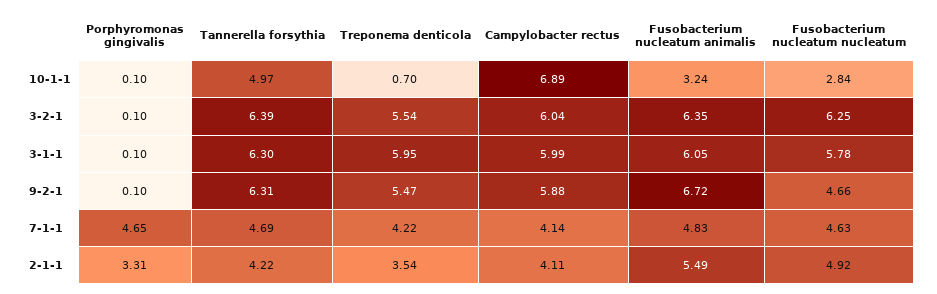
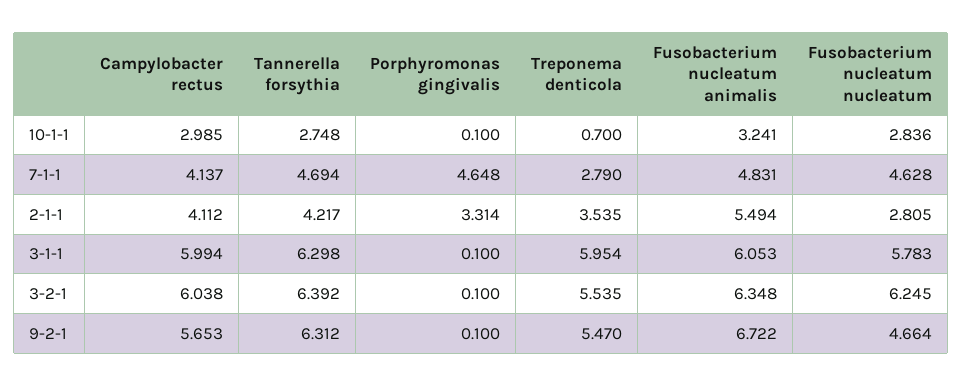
Tannerella forsythia, 10-1-1: 4.97 -> 2.748
Campylobacter rectus, 10-1-1: 6.89 -> 2.985
Campylobacter rectus, 9-2-1: 5.88 -> 5.653
Treponema denticola, 7-1-1: 4.22 -> 2.79
Fusobacterium nucleatum nucleatum, 2-1-1: 4.92 -> 2.805

